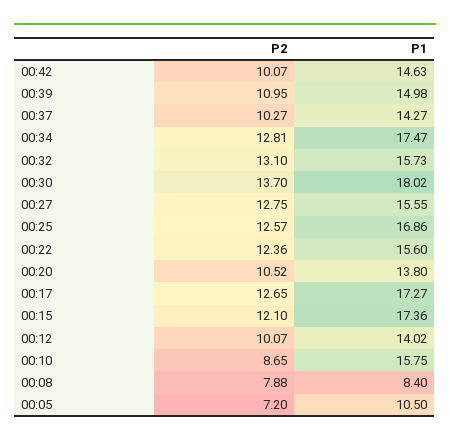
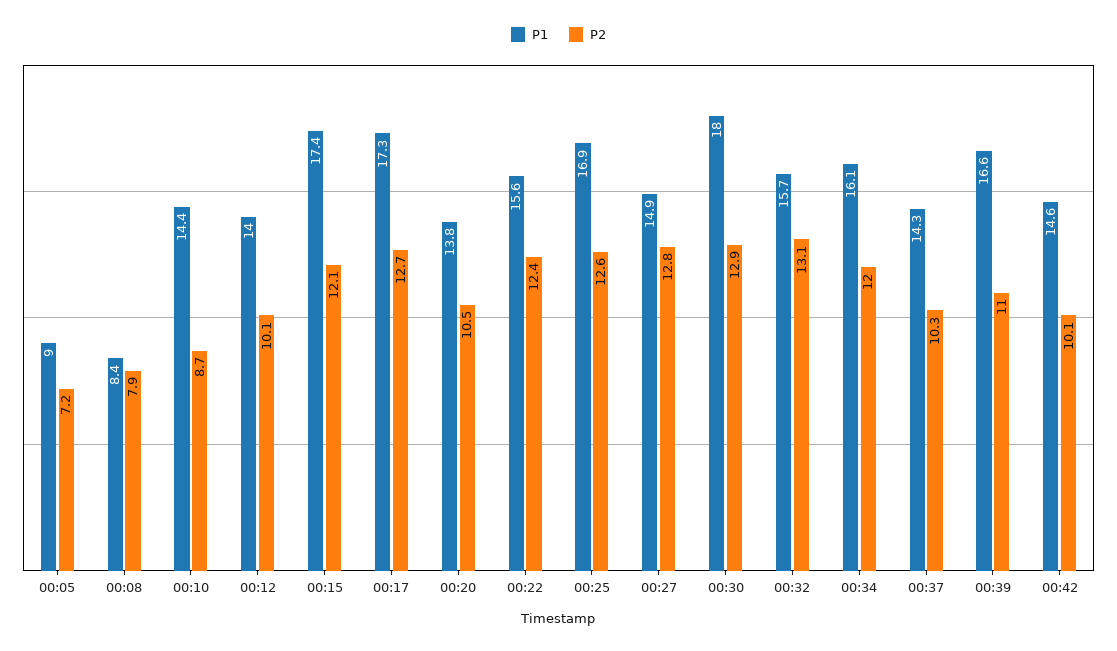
P1, 00:39: 14.98 -> 16.6
P2, 00:34: 12.81 -> 12
P1, 00:34: 17.47 -> 16.1
P2, 00:30: 13.7 -> 12.9
P1, 00:27: 15.55 -> 14.9
P1, 00:10: 15.75 -> 14.4
P1, 00:05: 10.5 -> 9

